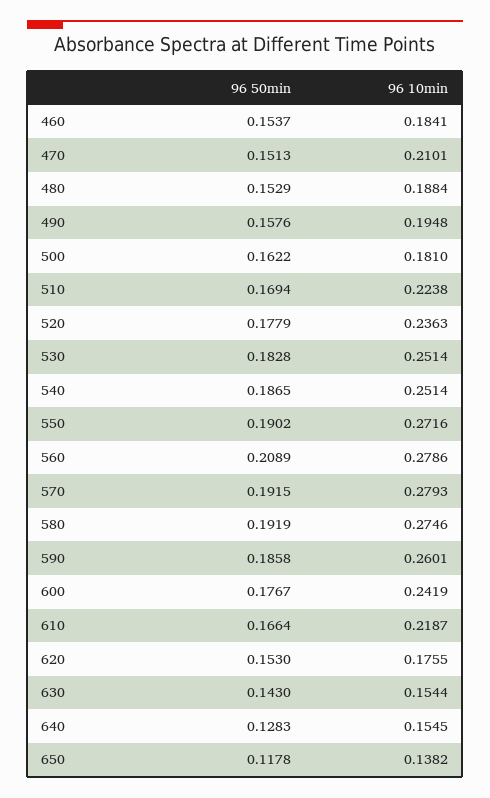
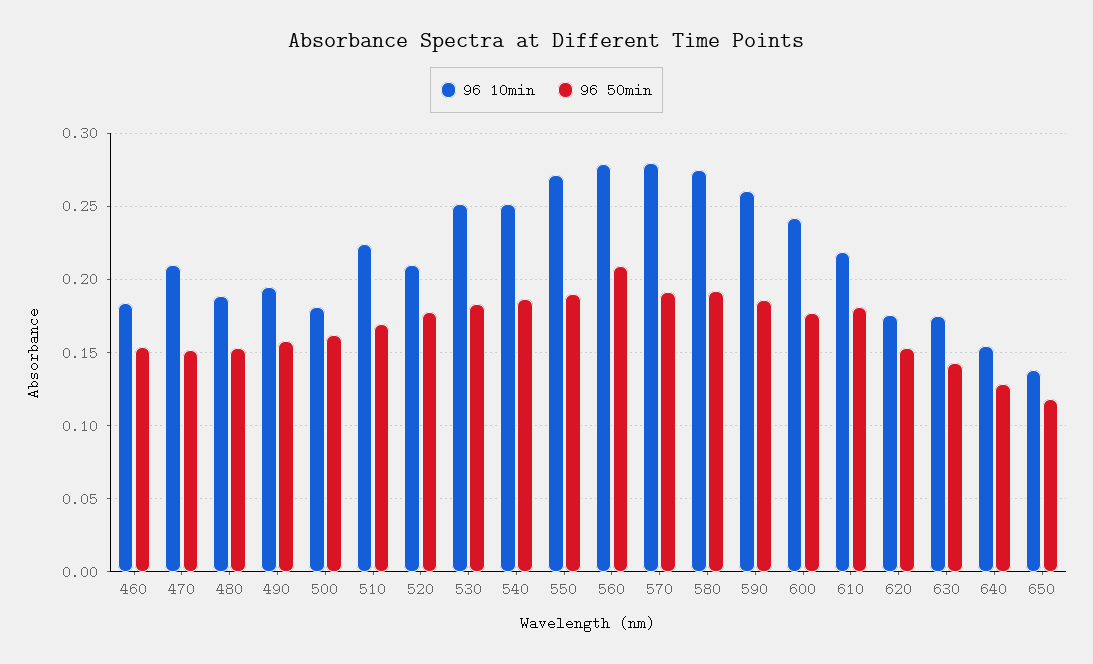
96 10min, 520: 0.2363 -> 0.21
96 50min, 610: 0.1664 -> 0.18
96 10min, 630: 0.1544 -> 0.175

